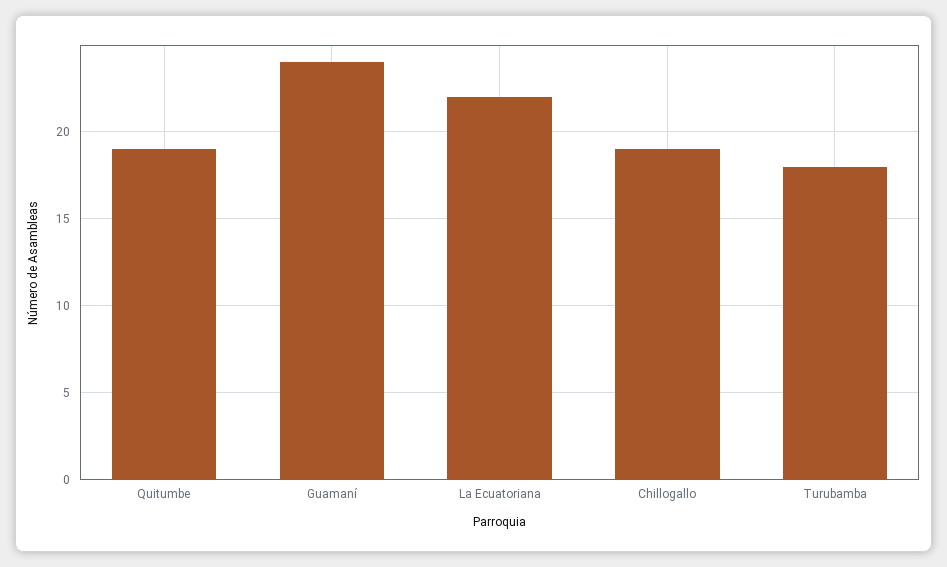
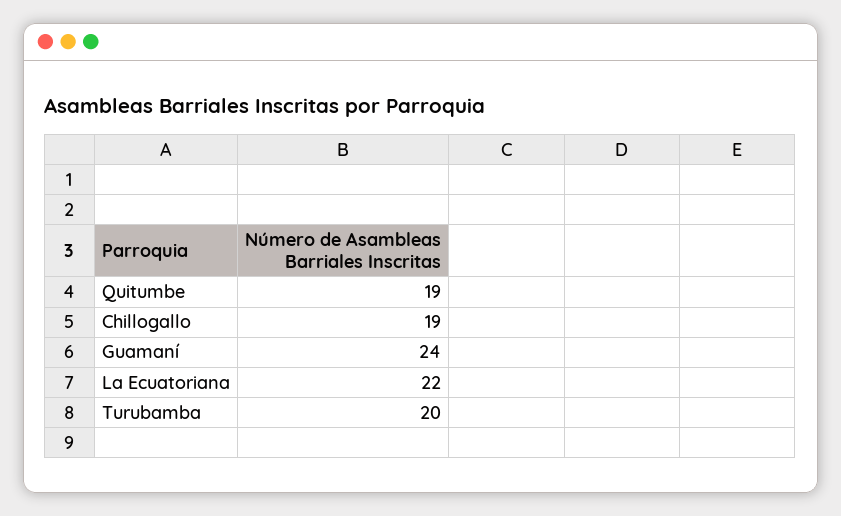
Turubamba: 18 -> 20

